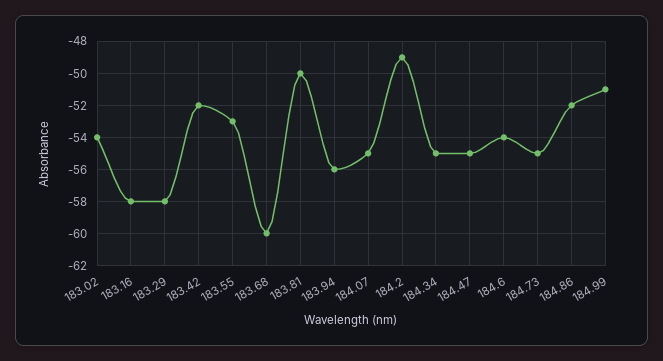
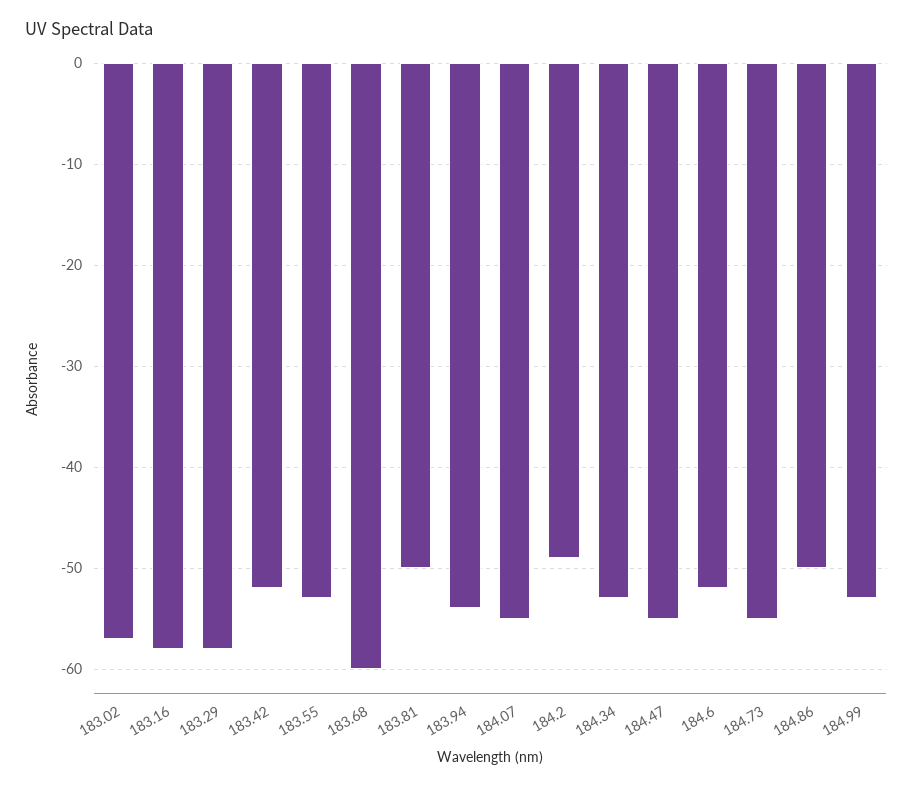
183.02: -54 -> -57
183.94: -56 -> -54
184.34: -55 -> -53
184.6: -54 -> -52
184.86: -52 -> -50
184.99: -51 -> -53

